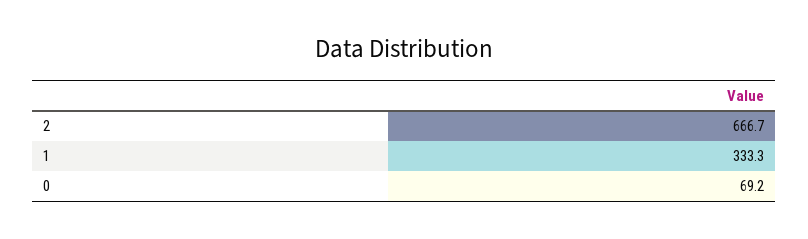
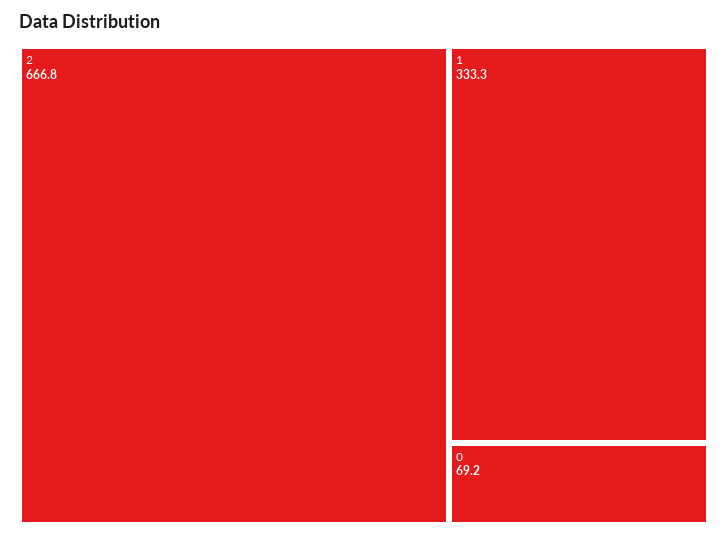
2: 666.7 -> 666.8

